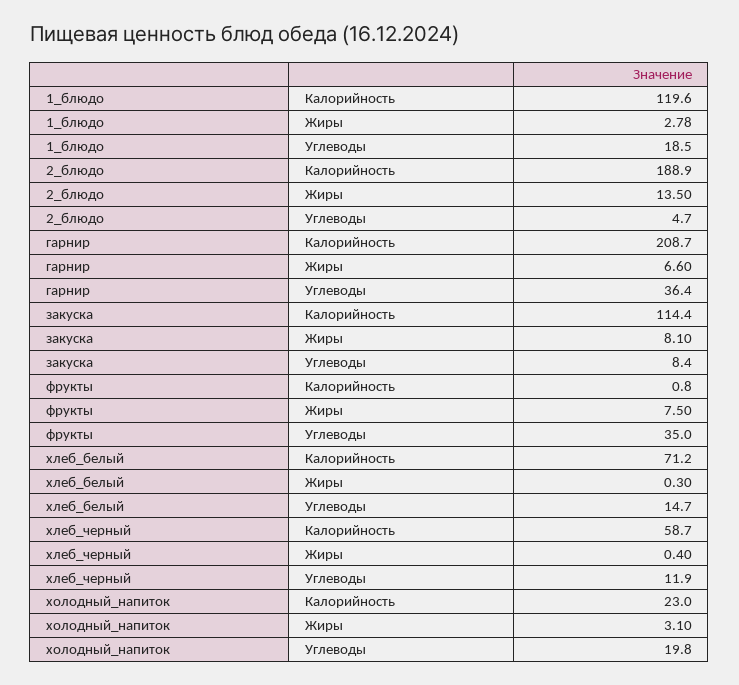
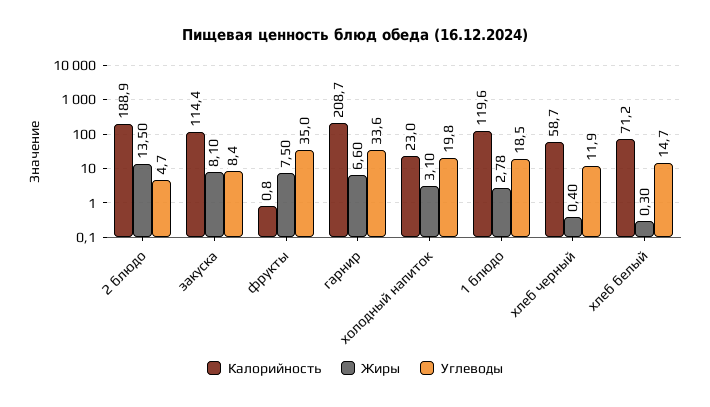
Углеводы, гарнир: 36.4 -> 33.6

